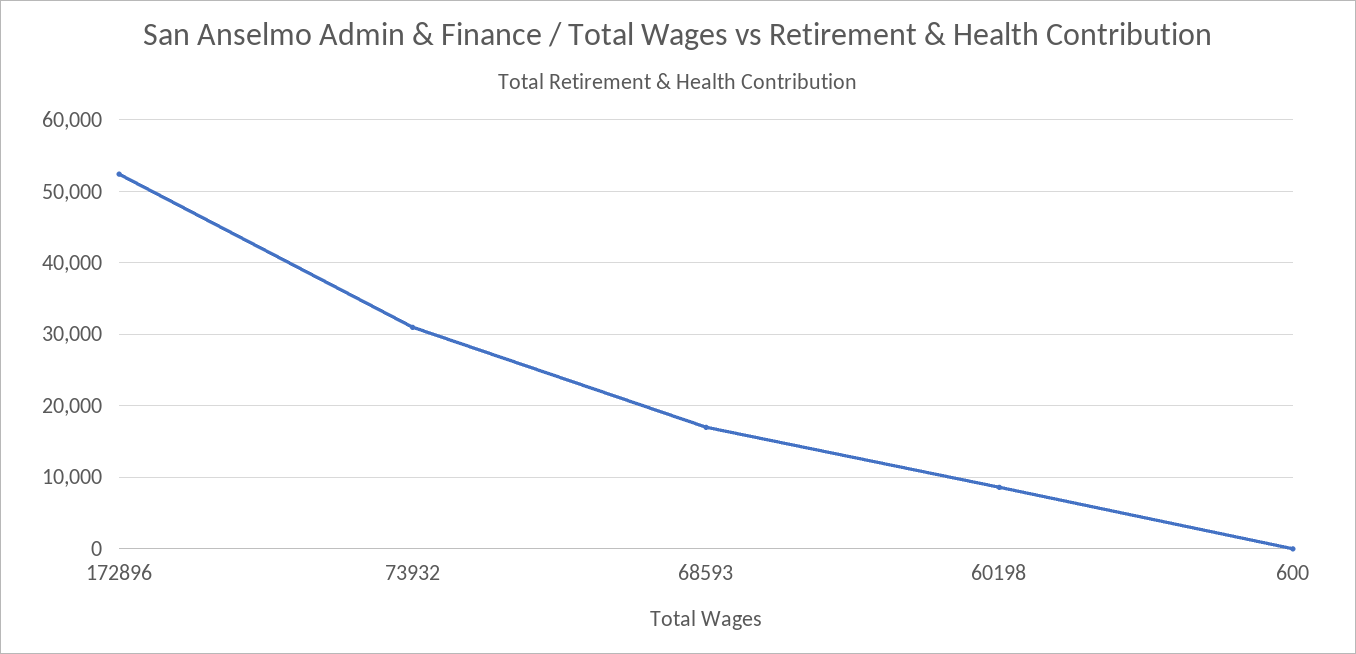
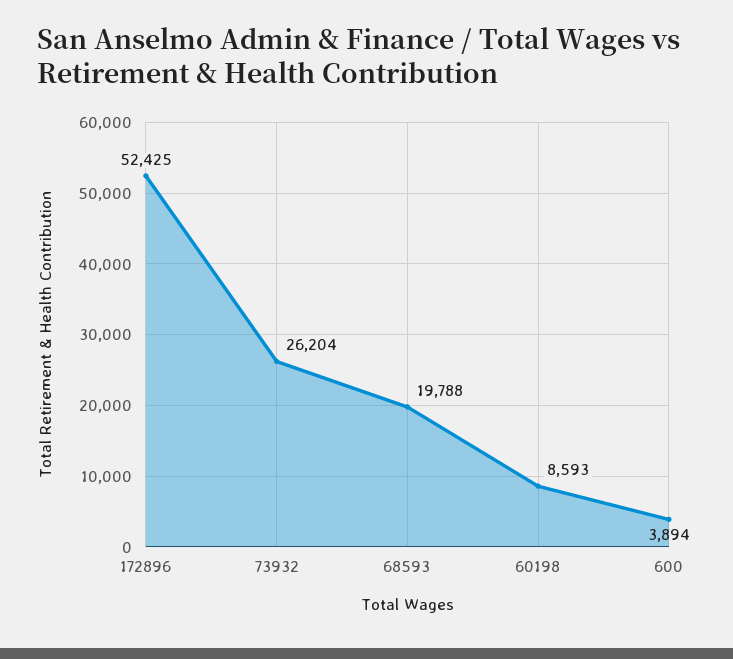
73932: 31000 -> 26204
68593: 17000 -> 19788
600: 0 -> 3894

